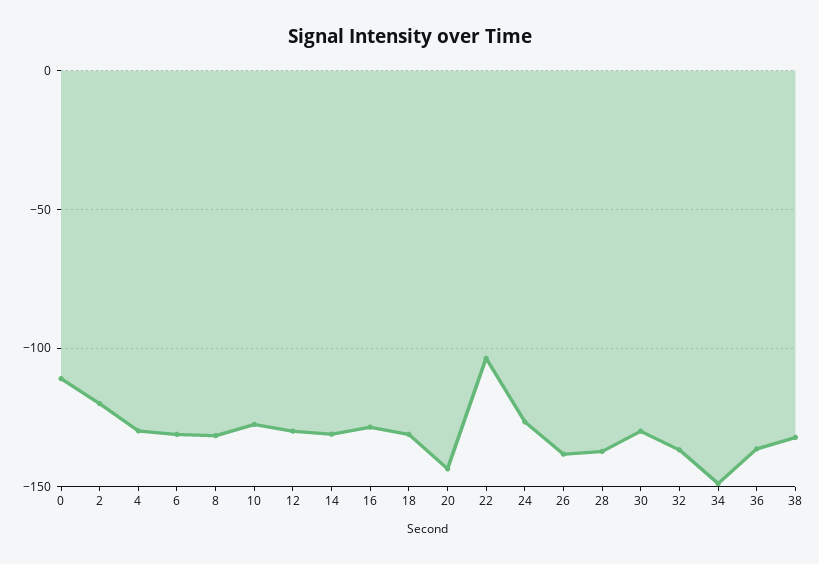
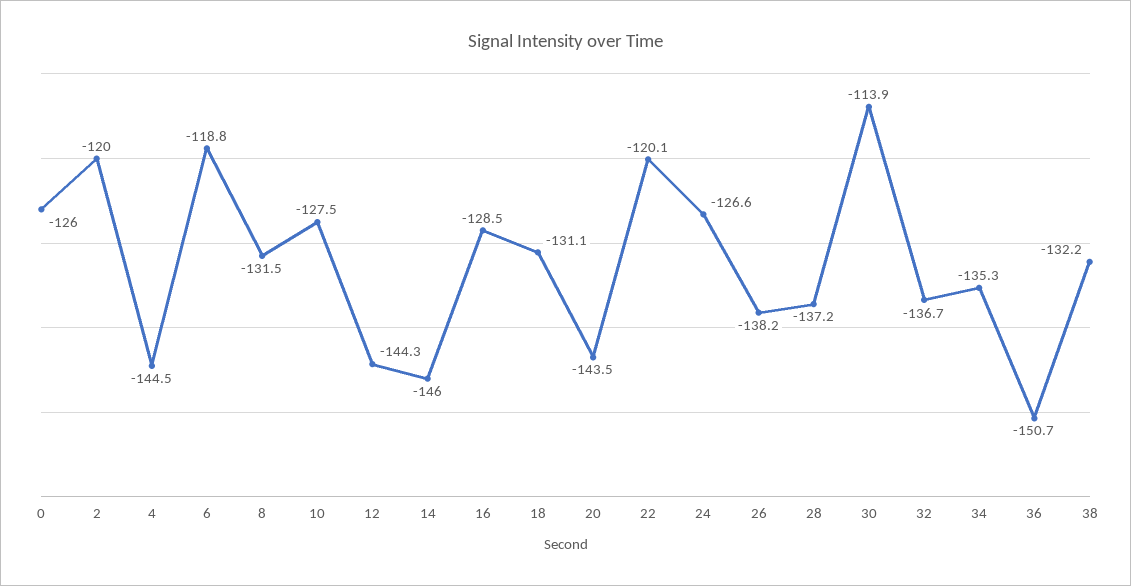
0: -110 -> -126
4: -130 -> -144.5
6: -130 -> -118.8
12: -130 -> -144.3
14: -130 -> -146
22: -105 -> -120.1
30: -130 -> -113.9
34: -150 -> -135.3
36: -135 -> -150.7

